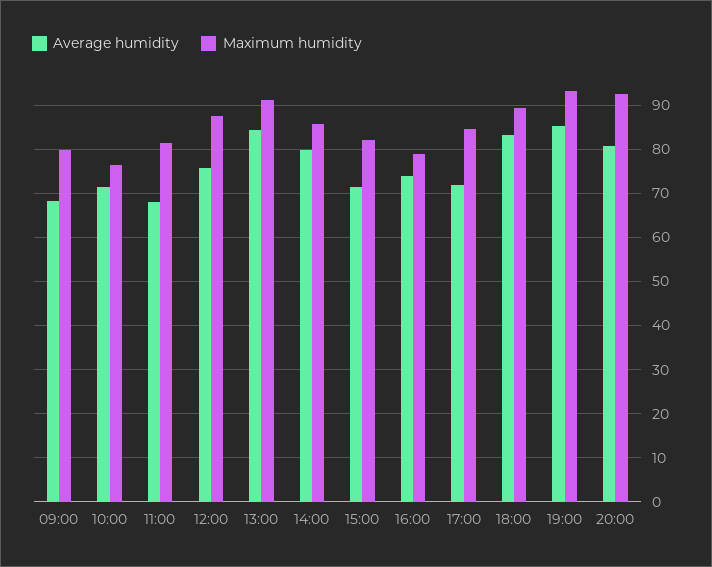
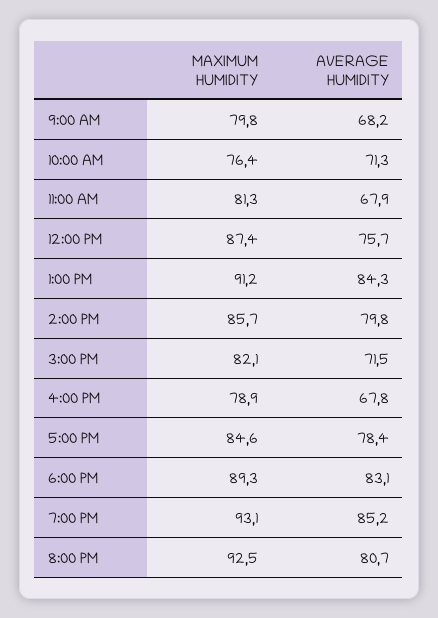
Average humidity, 16:00: 74 -> 67.8
Average humidity, 17:00: 72 -> 78.4

